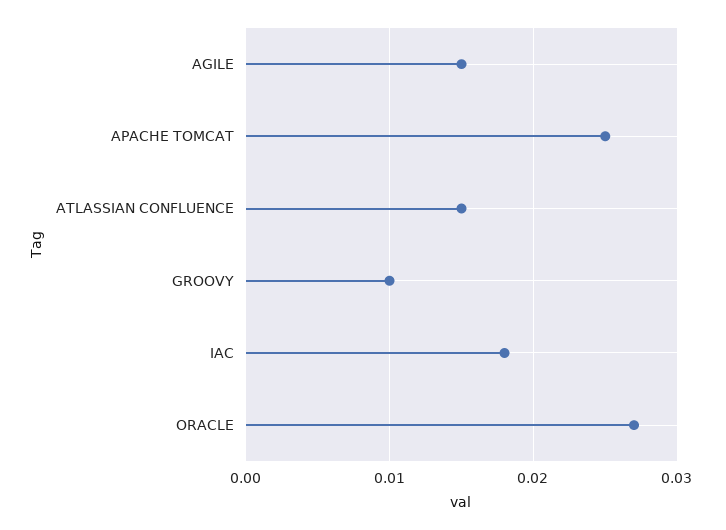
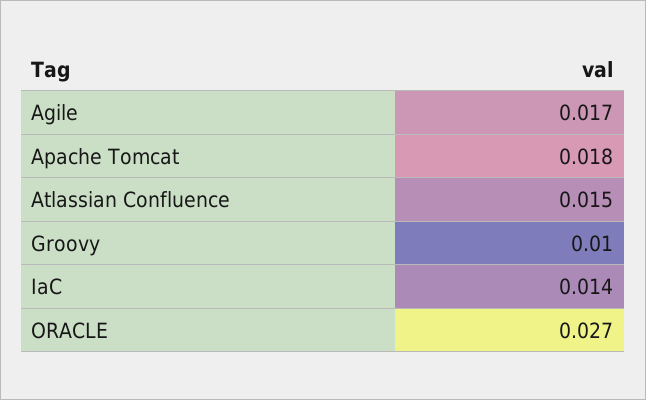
AGILE: 0.015 -> 0.017
APACHE TOMCAT: 0.025 -> 0.018
IAC: 0.018 -> 0.014

